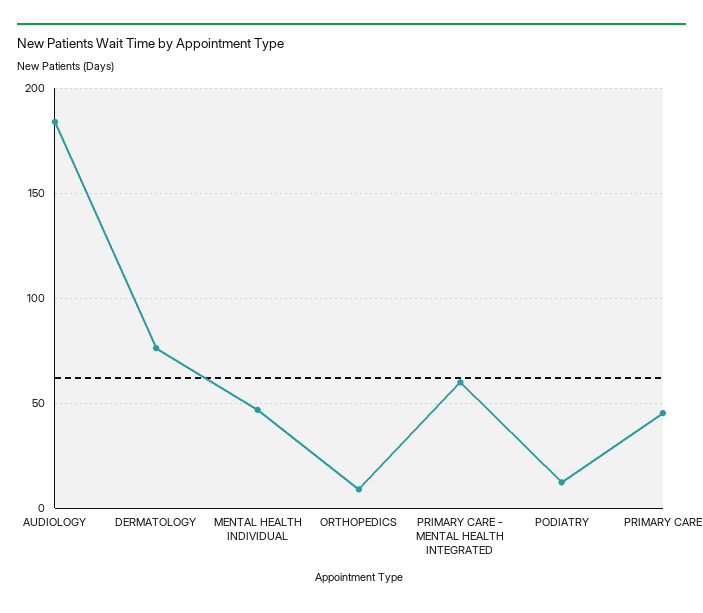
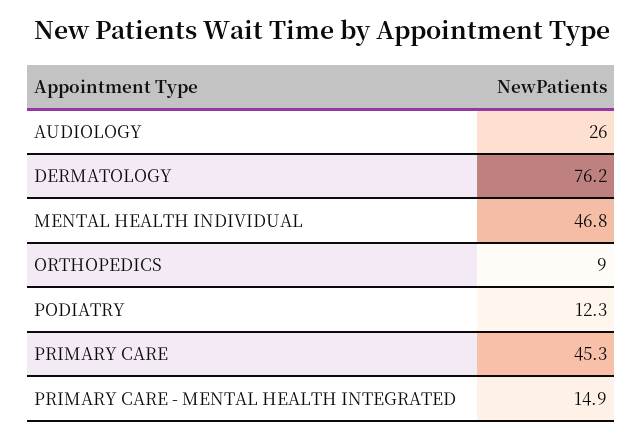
AUDIOLOGY: 185 -> 26
PRIMARY CARE - MENTAL HEALTH INTEGRATED: 60 -> 14.9

